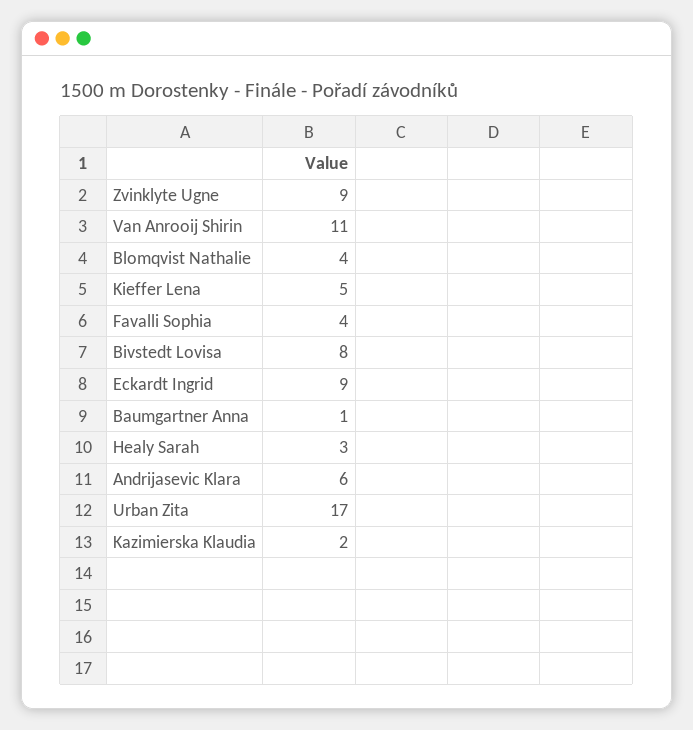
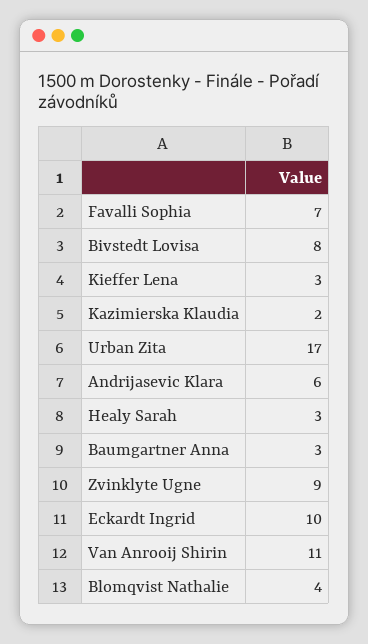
Kieffer Lena: 5 -> 3
Favalli Sophia: 4 -> 7
Eckardt Ingrid: 9 -> 10
Baumgartner Anna: 1 -> 3

